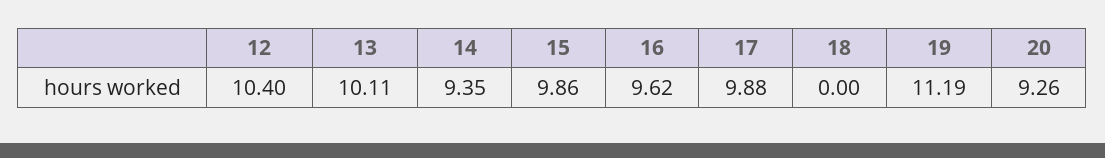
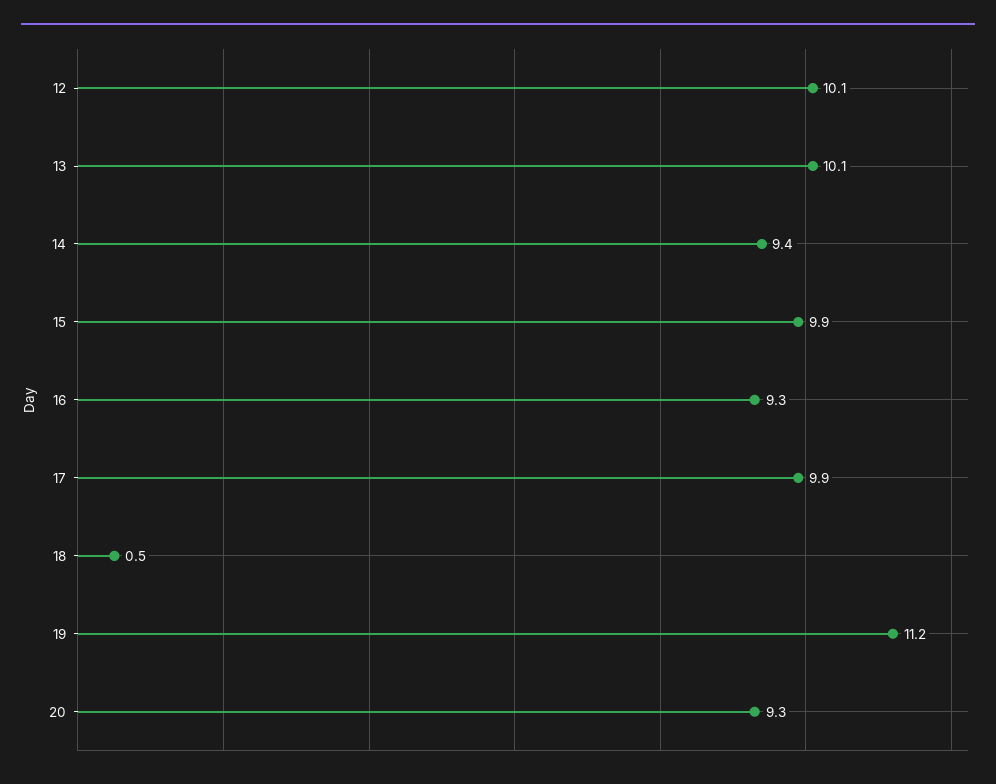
12: 10.4 -> 10.1
16: 9.62 -> 9.3
18: 0 -> 0.5

